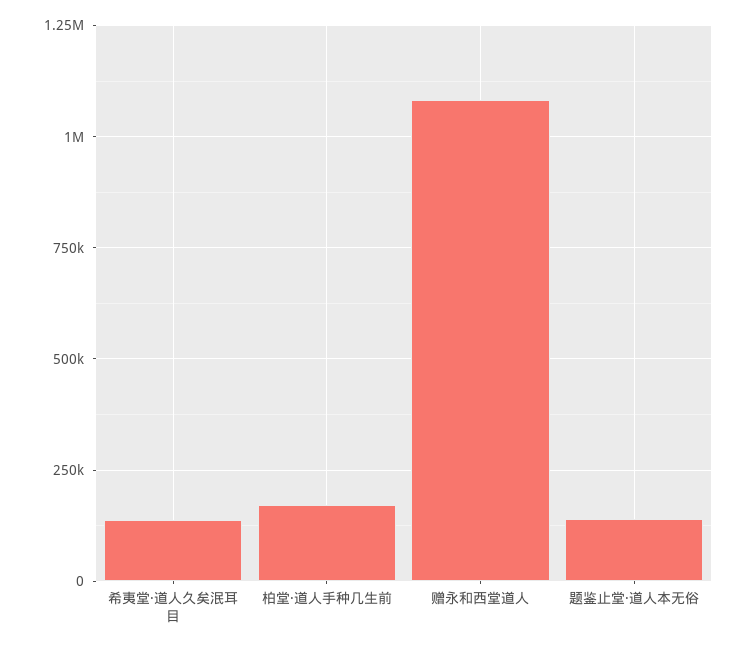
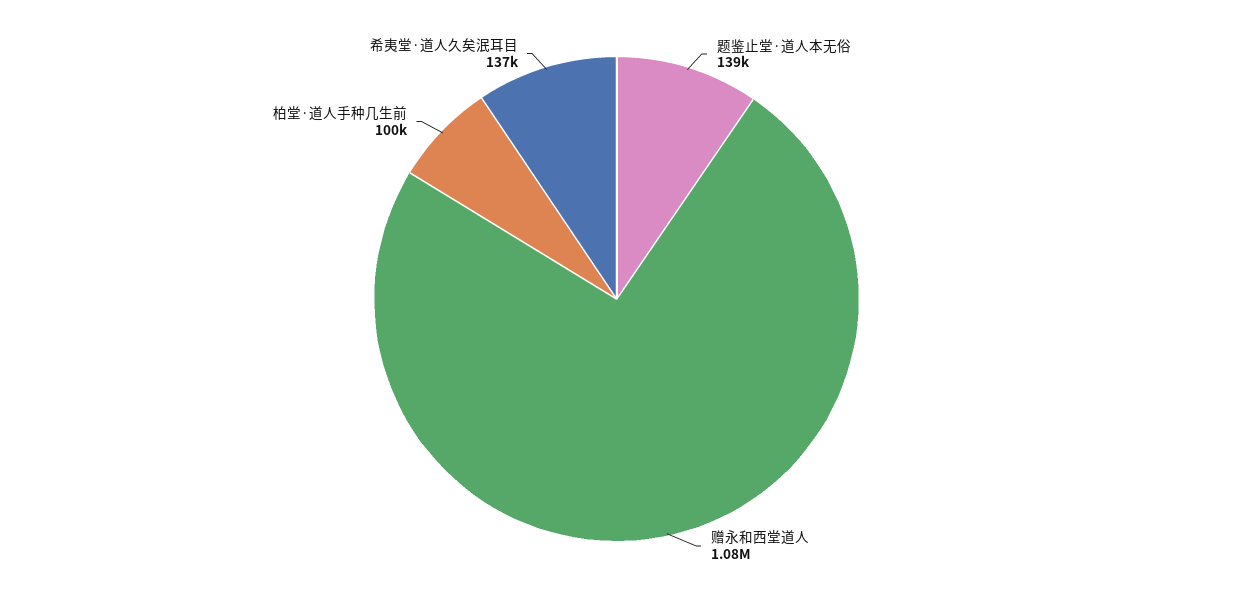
柏堂·道人手种几生前: 175000 -> 100000

